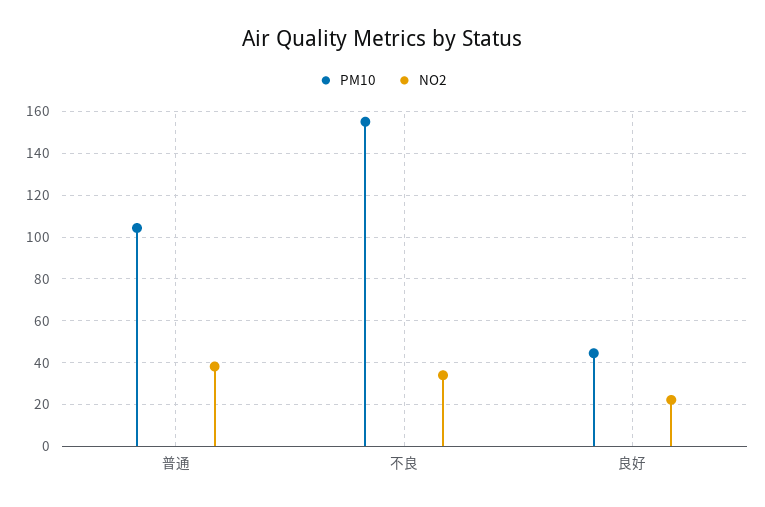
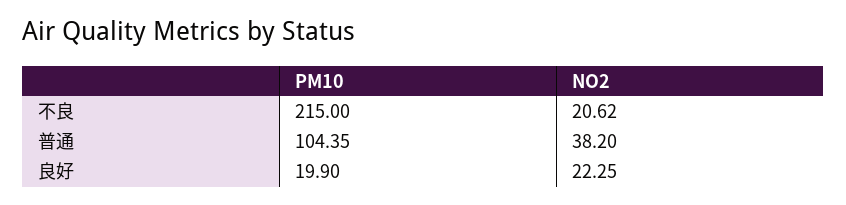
PM10, 不良: 155 -> 215
NO2, 不良: 35 -> 20.62
PM10, 良好: 45 -> 19.9

